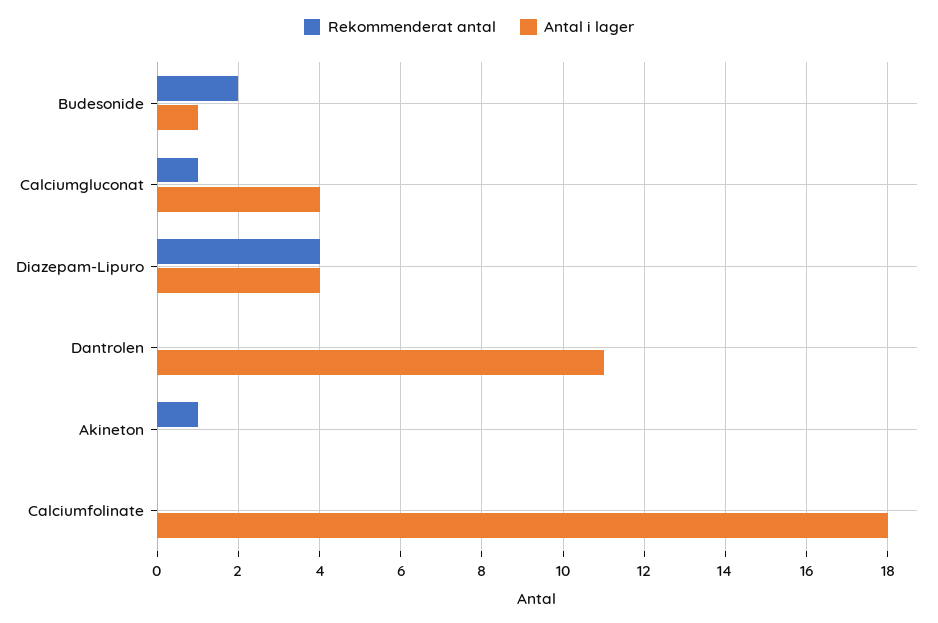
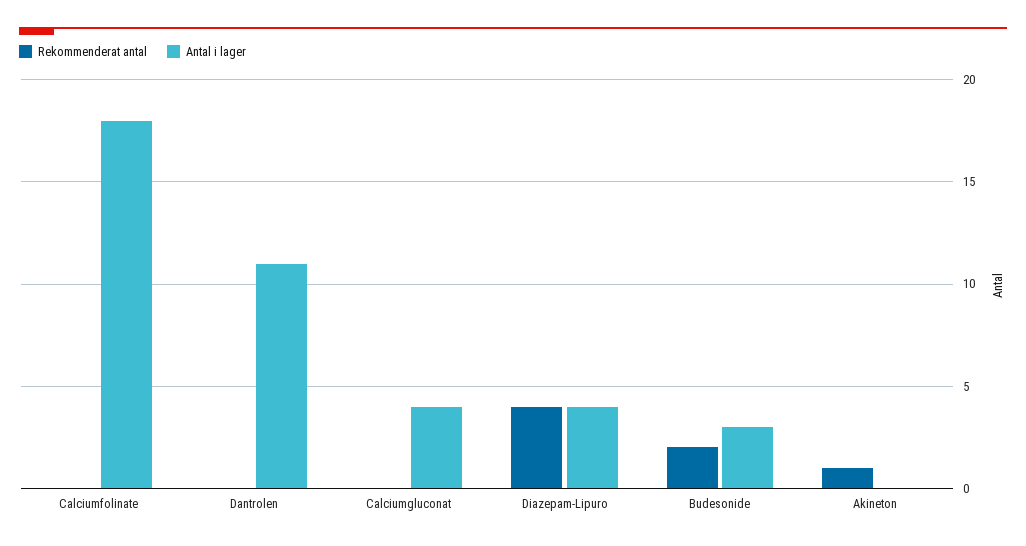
Antal i lager, Budesonide: 1 -> 3
Rekommenderat antal, Calciumgluconat: 1 -> 0

